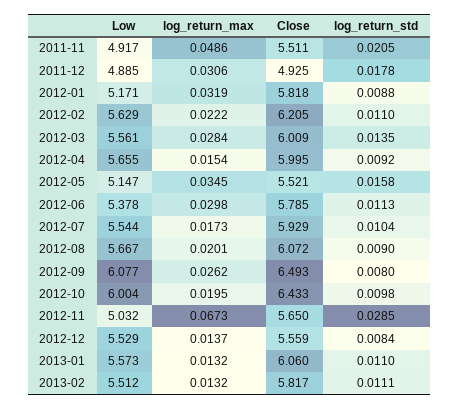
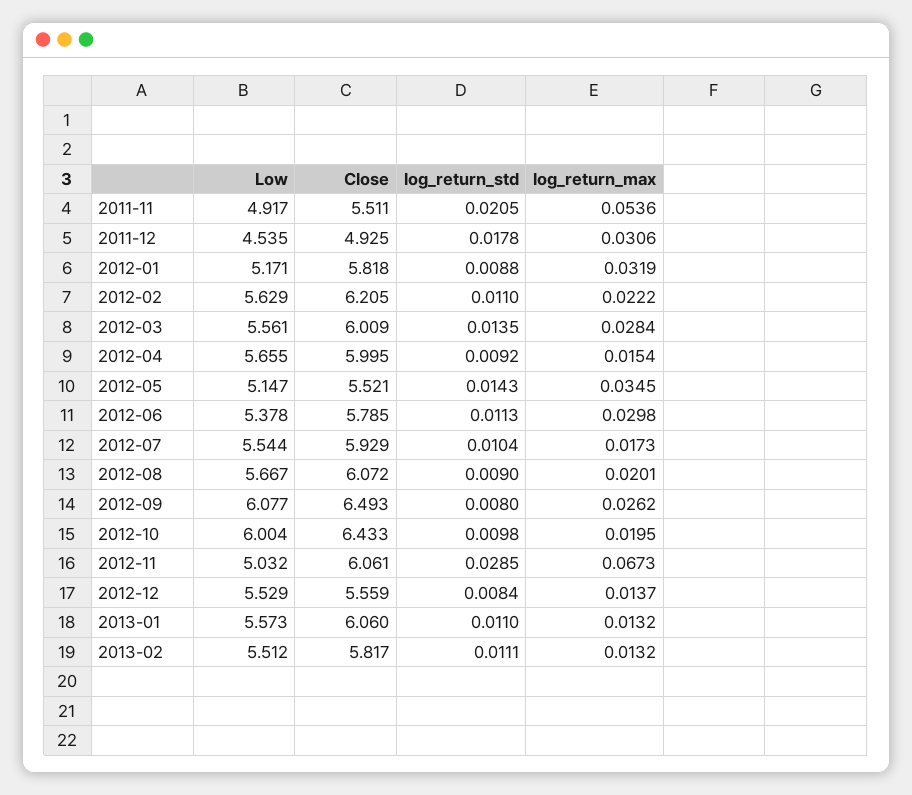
log_return_max, 2011-11: 0.0486 -> 0.0536
Low, 2011-12: 4.885 -> 4.535
log_return_std, 2012-05: 0.0158 -> 0.0143
Close, 2012-11: 5.65 -> 6.061

